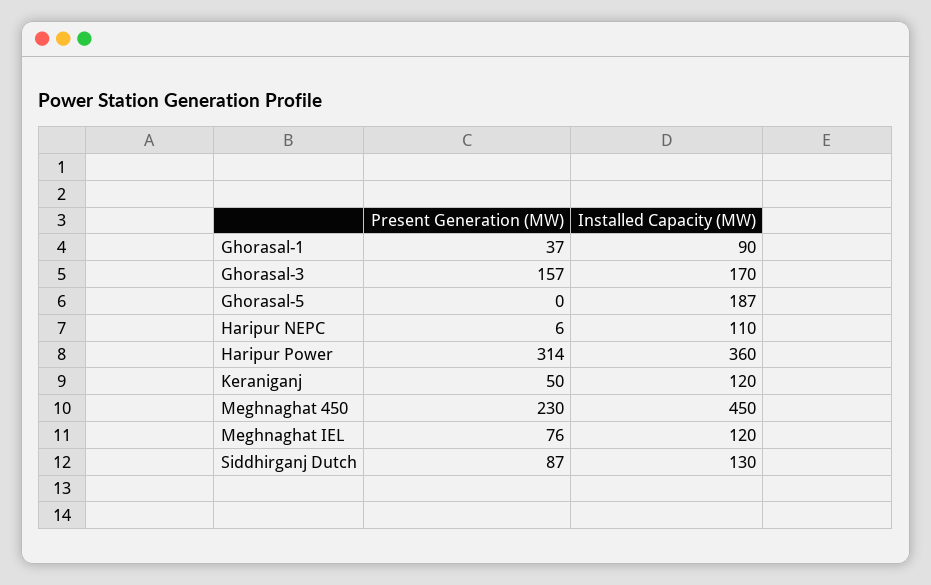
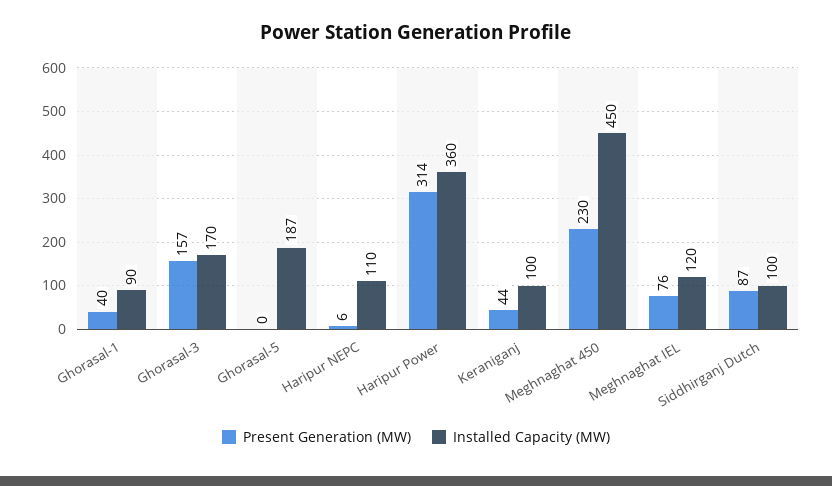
Present Generation (MW), Ghorasal-1: 37 -> 40
Present Generation (MW), Keraniganj: 50 -> 44
Installed Capacity (MW), Keraniganj: 120 -> 100
Installed Capacity (MW), Siddhirganj Dutch: 130 -> 100

